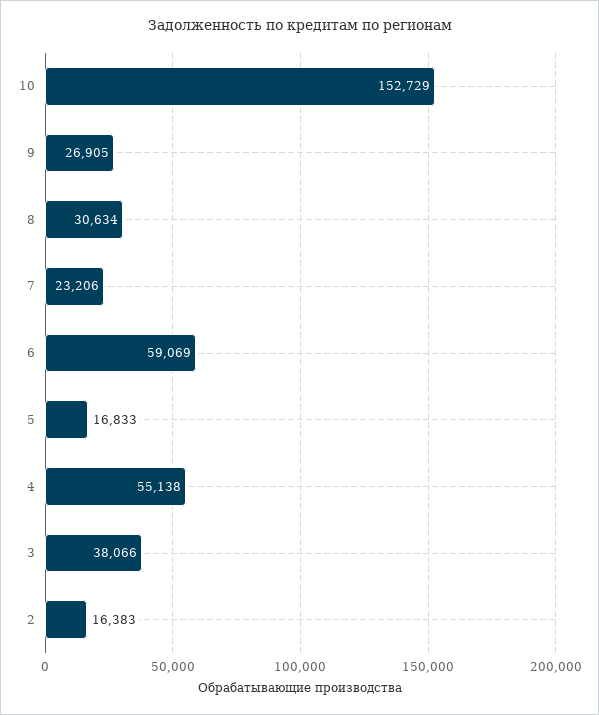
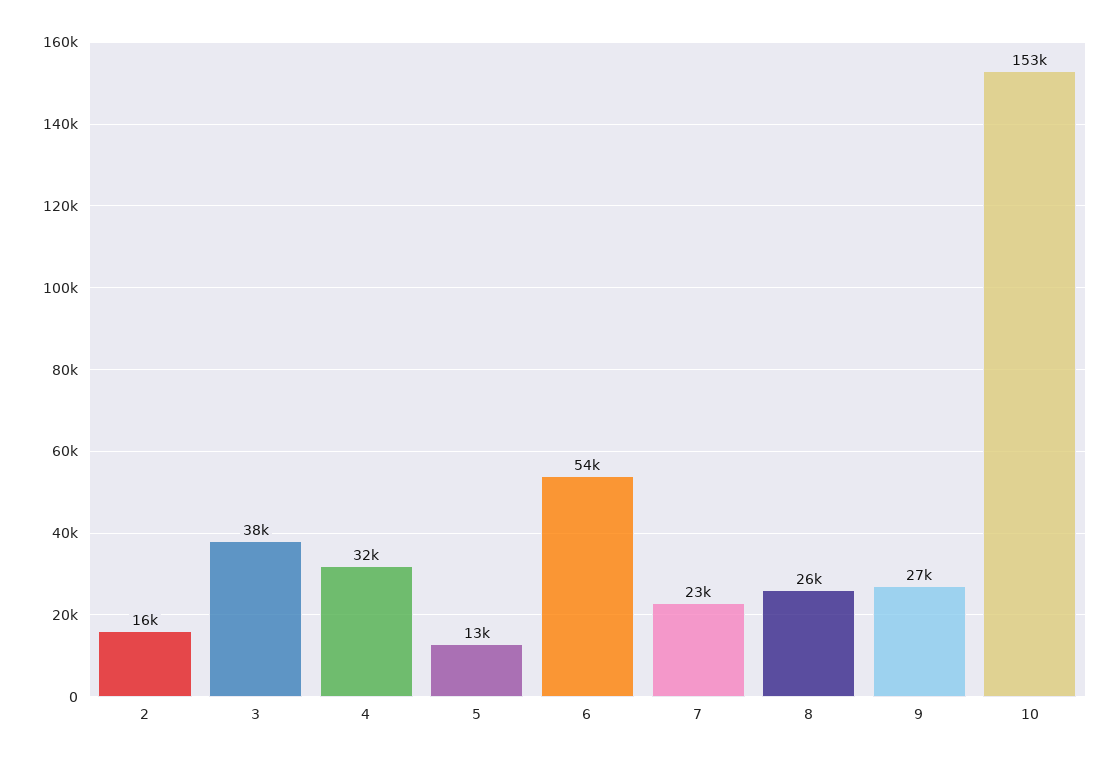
8: 30634 -> 26000
6: 59069 -> 54000
5: 16833 -> 13000
4: 55138 -> 32000

